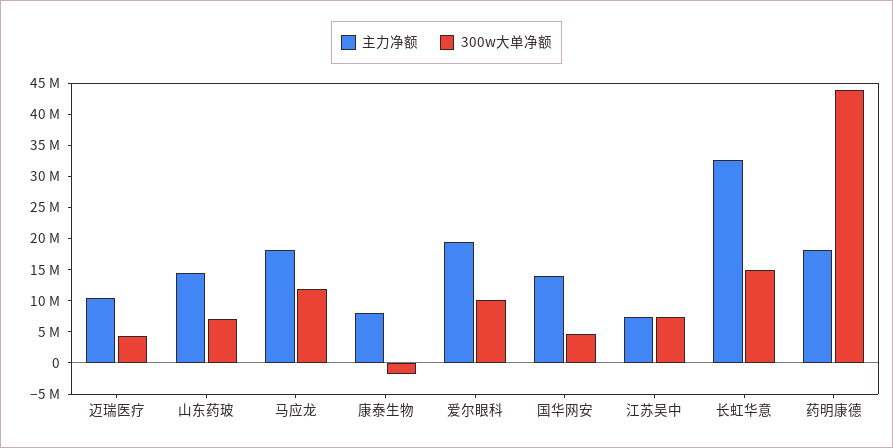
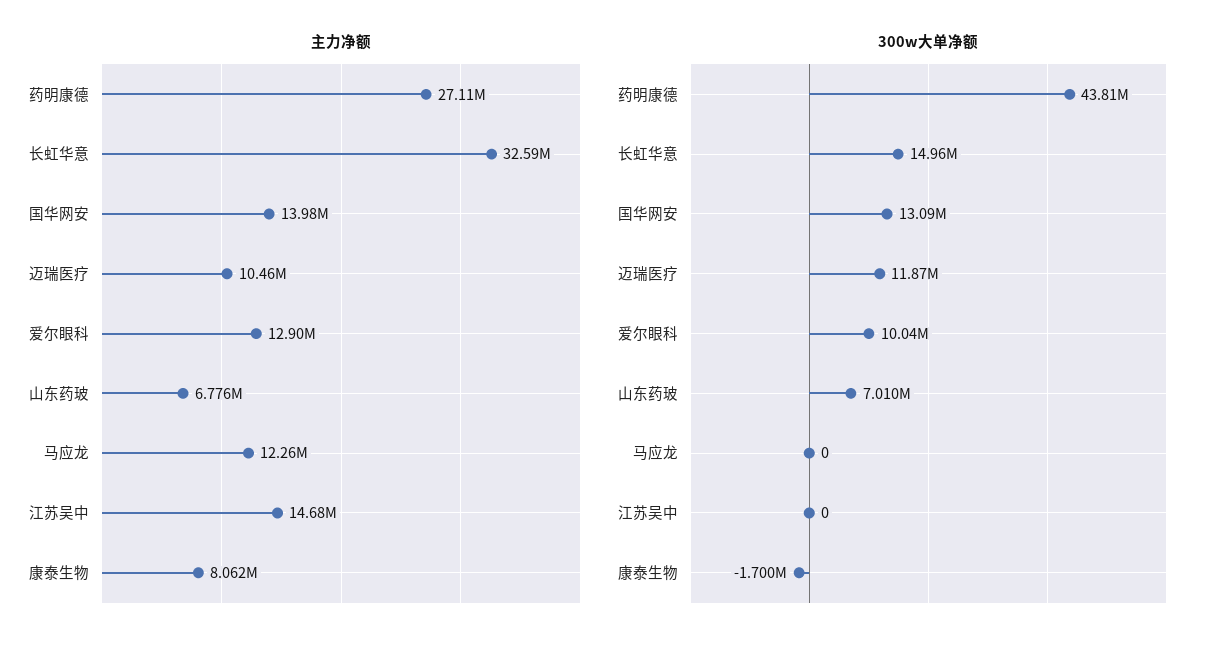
300w大单净额, 迈瑞医疗: 5000000 -> 11870000
主力净额, 山东药玻: 15000000 -> 6776000
主力净额, 马应龙: 17500000 -> 12260000
300w大单净额, 马应龙: 12500000 -> 0
主力净额, 爱尔眼科: 20000000 -> 12900000
300w大单净额, 国华网安: 5000000 -> 13090000
主力净额, 江苏吴中: 7500000 -> 14680000
300w大单净额, 江苏吴中: 7500000 -> 0
主力净额, 药明康德: 17500000 -> 27110000

